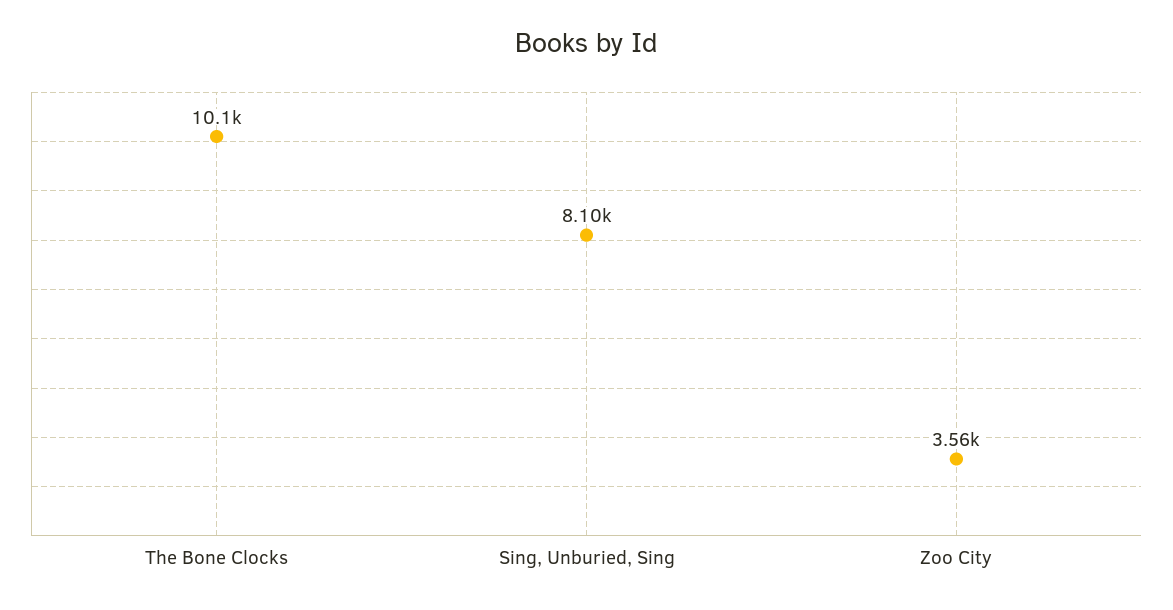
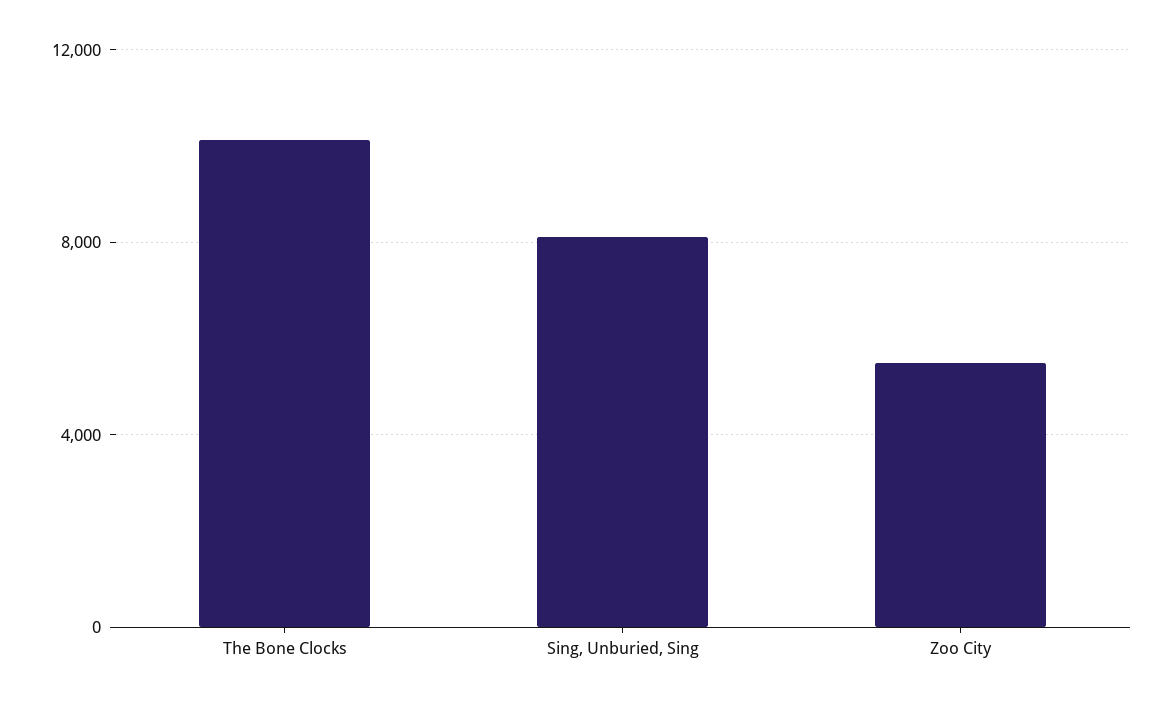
Zoo City: 3560 -> 5500

